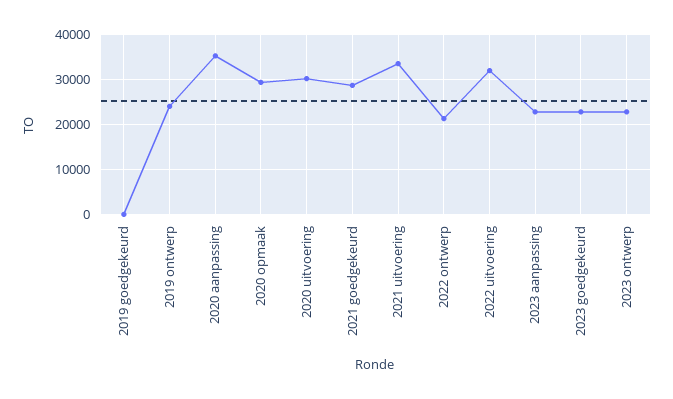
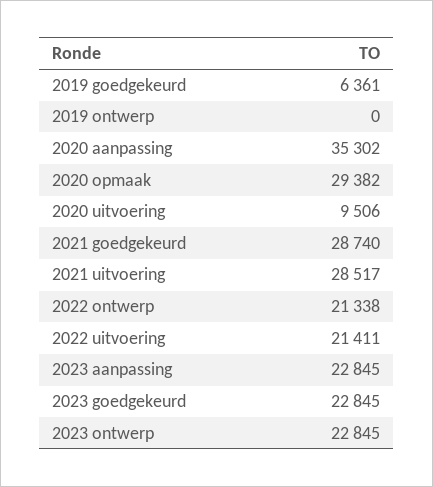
2019 goedgekeurd: 0 -> 6361
2019 ontwerp: 24000 -> 0
2020 uitvoering: 30000 -> 9506
2021 uitvoering: 34000 -> 28517
2022 uitvoering: 32000 -> 21411

